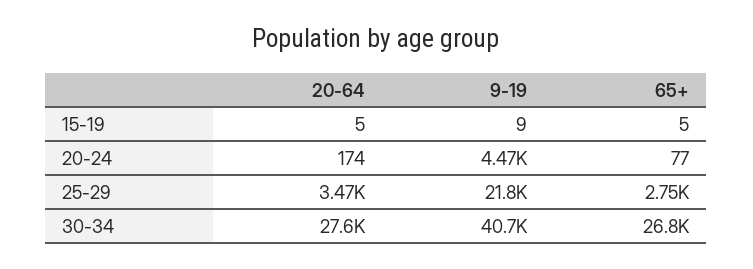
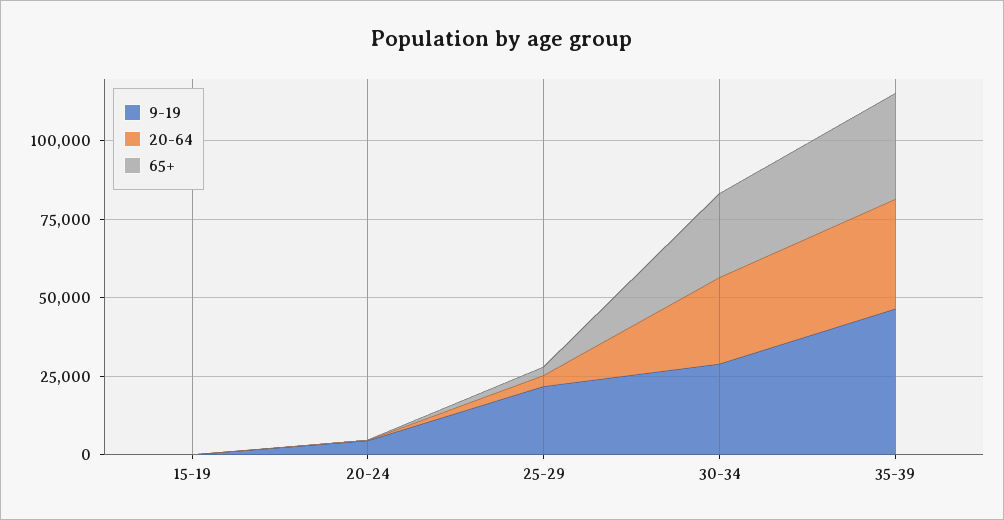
9-19, 30-34: 40700 -> 30000
9-19, 35-39: none -> 45000
20-64, 35-39: none -> 35000
65+, 35-39: none -> 35000

